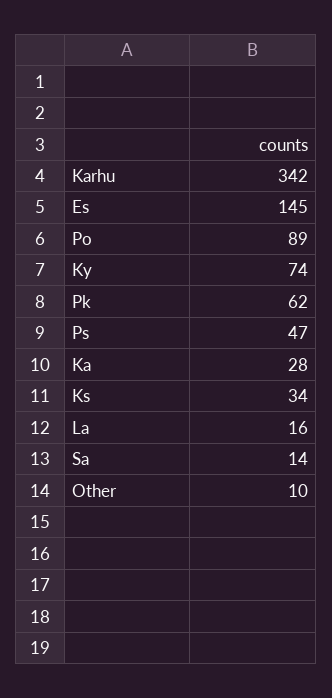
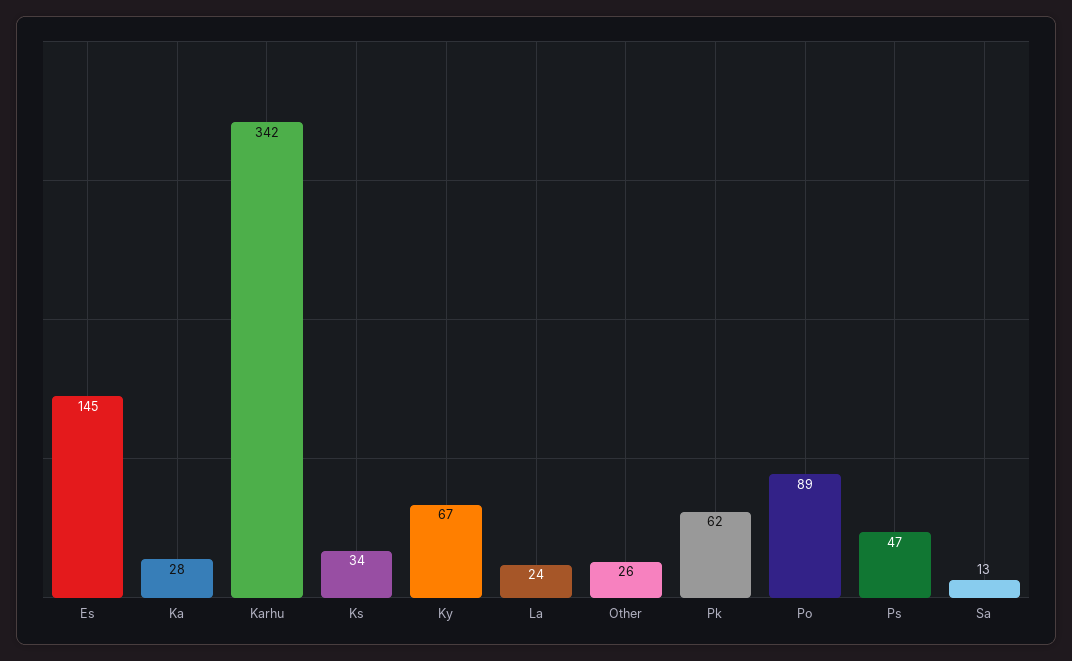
Ky: 74 -> 67
La: 16 -> 24
Sa: 14 -> 13
Other: 10 -> 26

